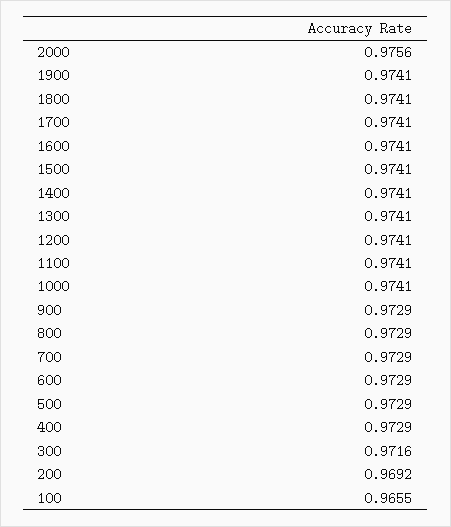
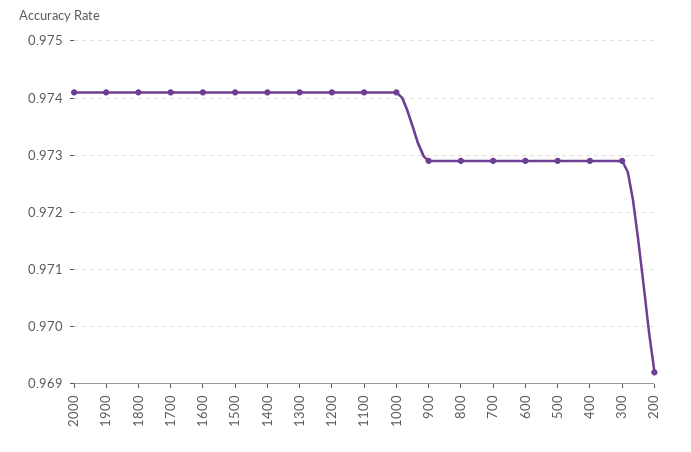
2000: 0.9756 -> 0.974
300: 0.9716 -> 0.973
100: 0.9655 -> none

